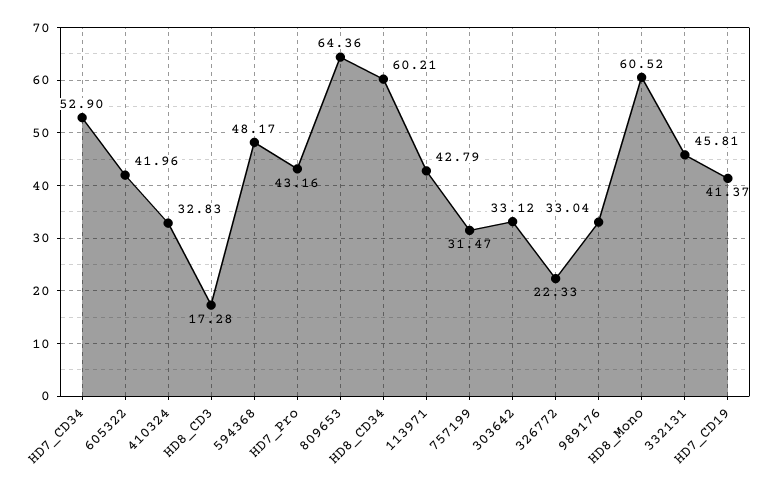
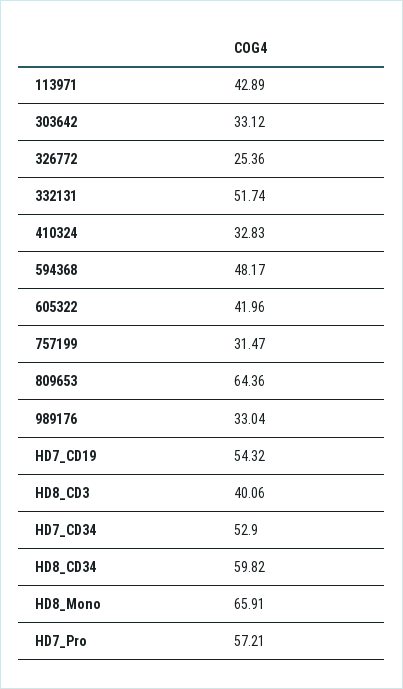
HD8_CD3: 17.28 -> 40.06
HD7_Pro: 43.16 -> 57.21
HD8_CD34: 60.21 -> 59.82
113971: 42.79 -> 42.89
326772: 22.33 -> 25.36
HD8_Mono: 60.52 -> 65.91
332131: 45.81 -> 51.74
HD7_CD19: 41.37 -> 54.32

